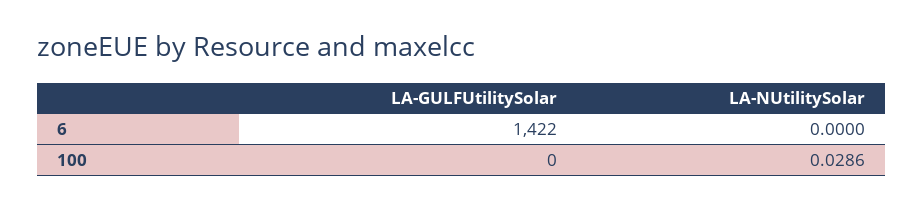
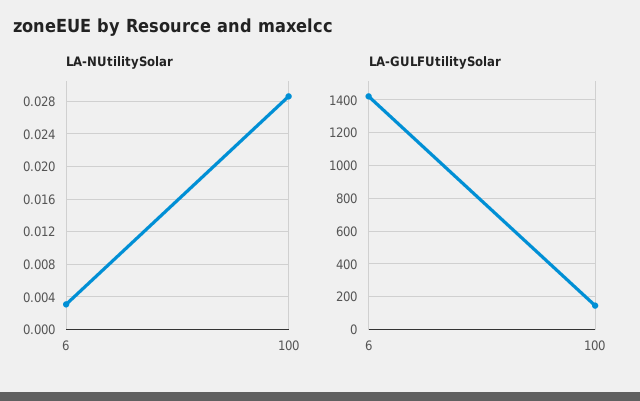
LA-NUtilitySolar, 6: 0 -> 0.003
LA-GULFUtilitySolar, 100: 0 -> 150

